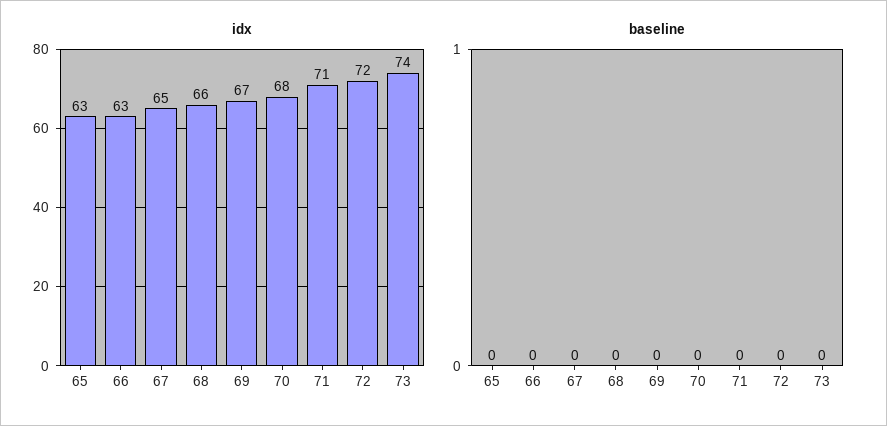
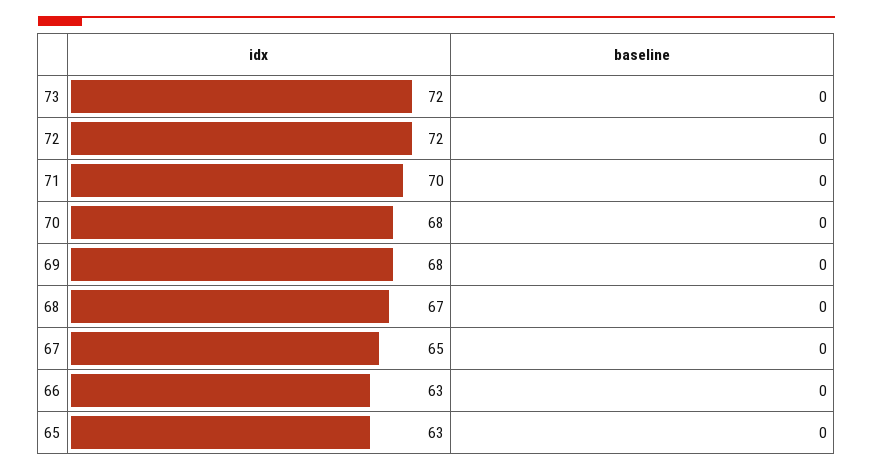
idx, 68: 66 -> 67
idx, 69: 67 -> 68
idx, 71: 71 -> 70
idx, 73: 74 -> 72

